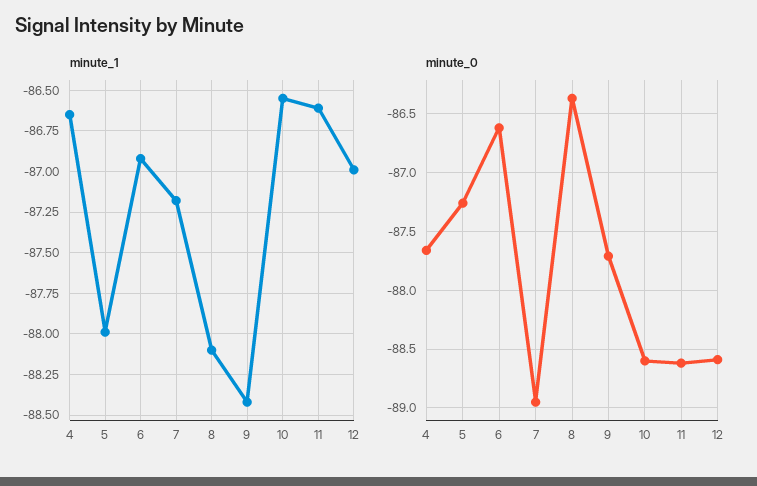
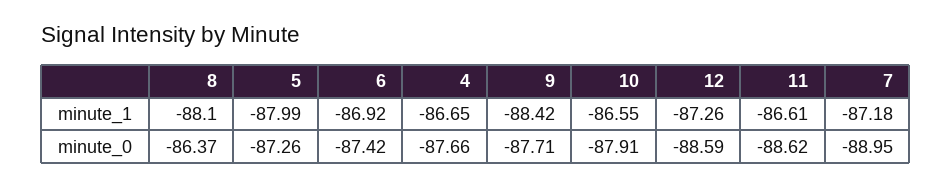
minute_1, 12: -87 -> -87.26
minute_0, 6: -86.6 -> -87.42
minute_0, 10: -88.6 -> -87.91

